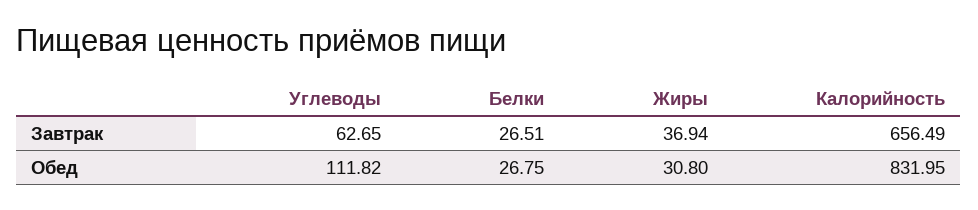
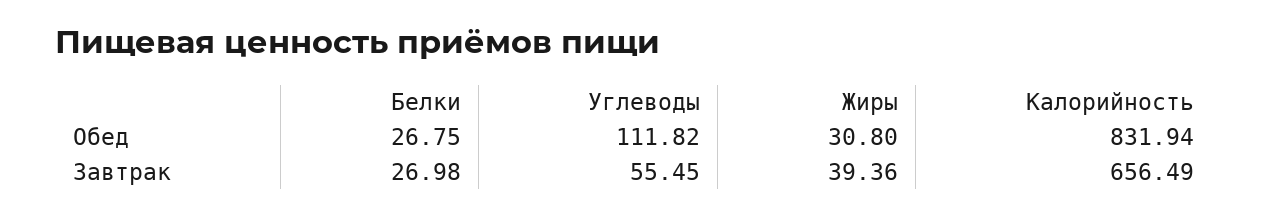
Углеводы, Завтрак: 62.65 -> 55.45
Белки, Завтрак: 26.51 -> 26.98
Жиры, Завтрак: 36.94 -> 39.36
Калорийность, Обед: 831.95 -> 831.94

